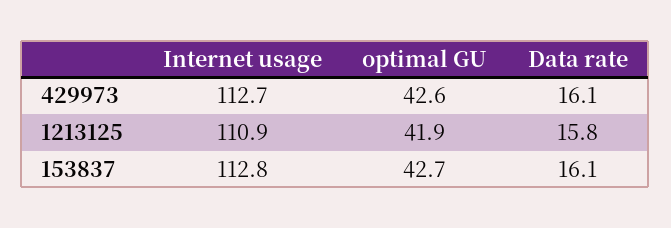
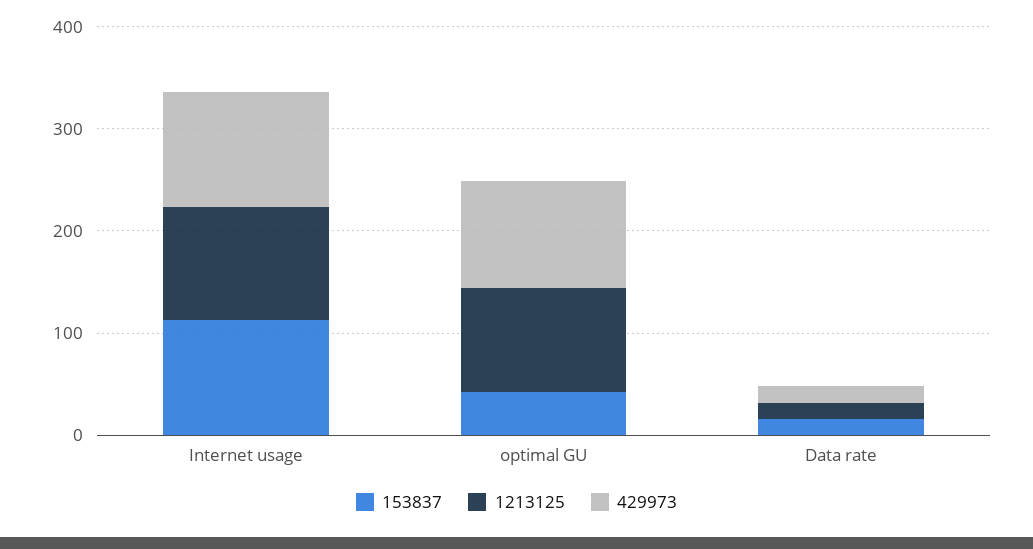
429973, optimal GU: 42.6 -> 100
1213125, optimal GU: 41.9 -> 100

